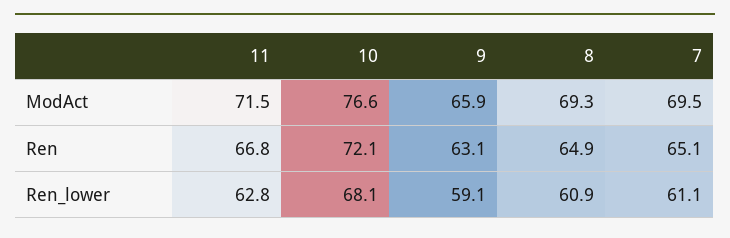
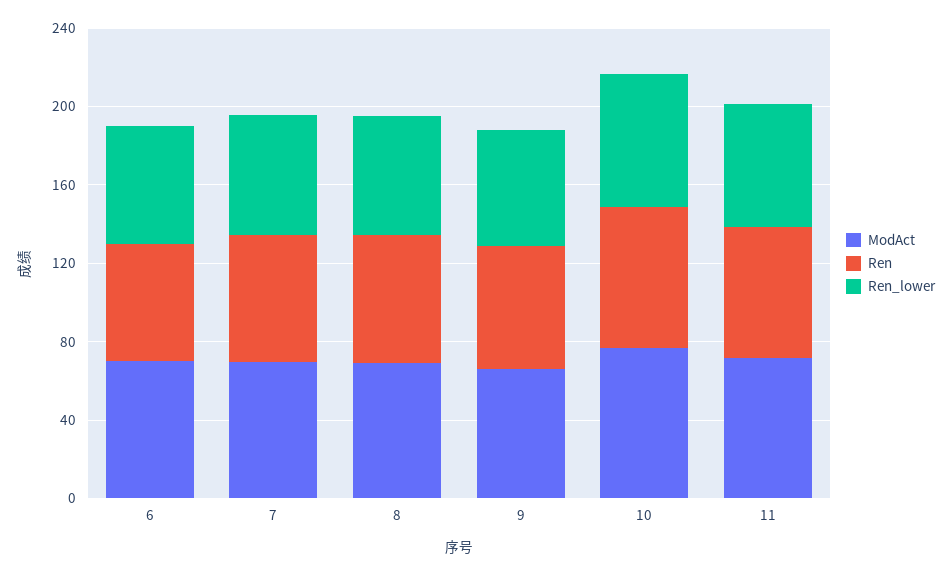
ModAct, 6: none -> 70
Ren, 6: none -> 60
Ren_lower, 6: none -> 60

